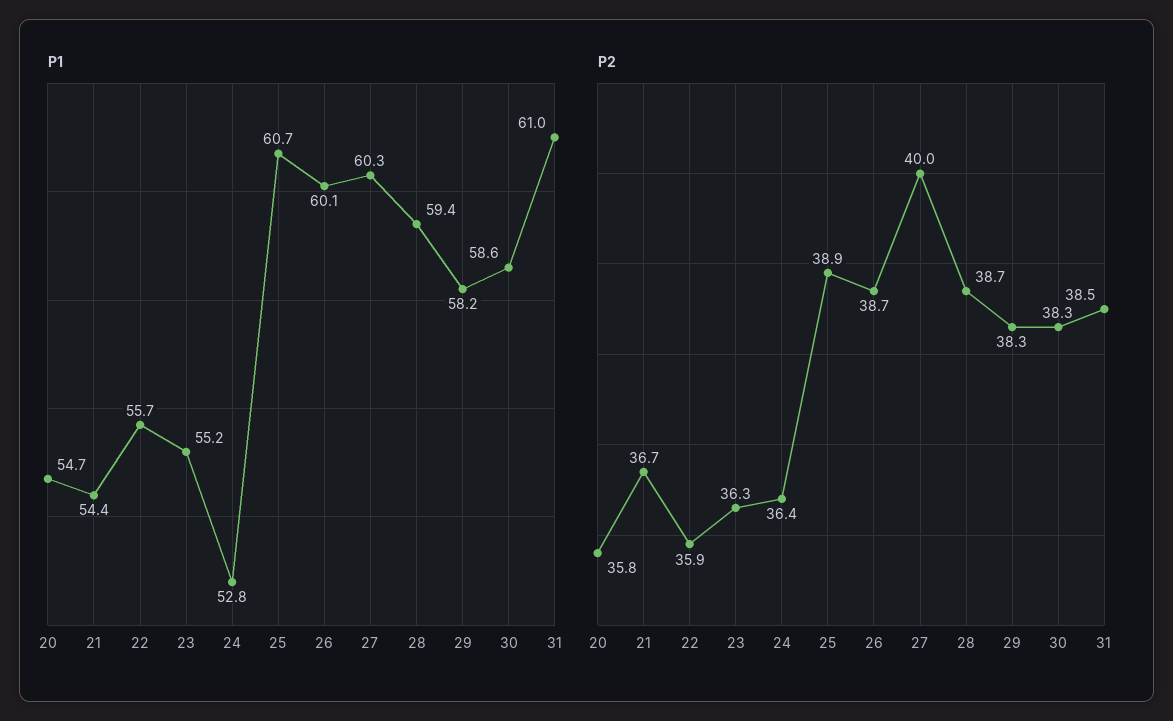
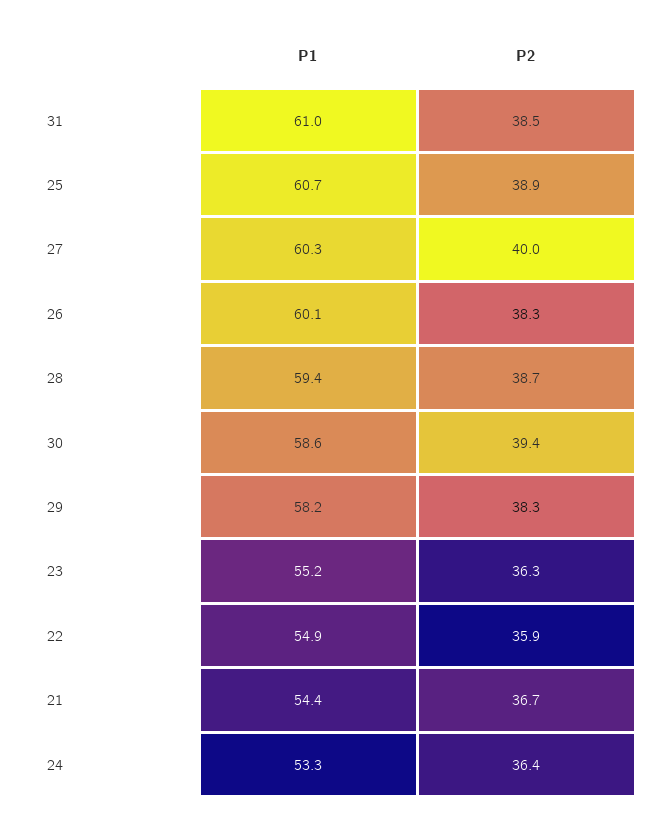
P1, 20: 54.7 -> none
P1, 22: 55.7 -> 54.9
P1, 24: 52.8 -> 53.3
P2, 20: 35.8 -> none
P2, 26: 38.7 -> 38.3
P2, 30: 38.3 -> 39.4

